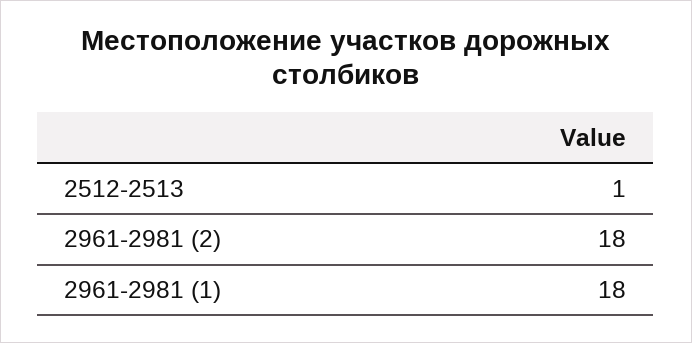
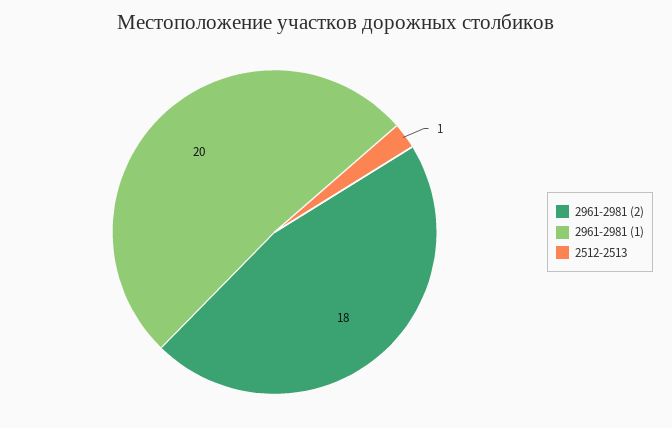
2961-2981 (1): 18 -> 20

